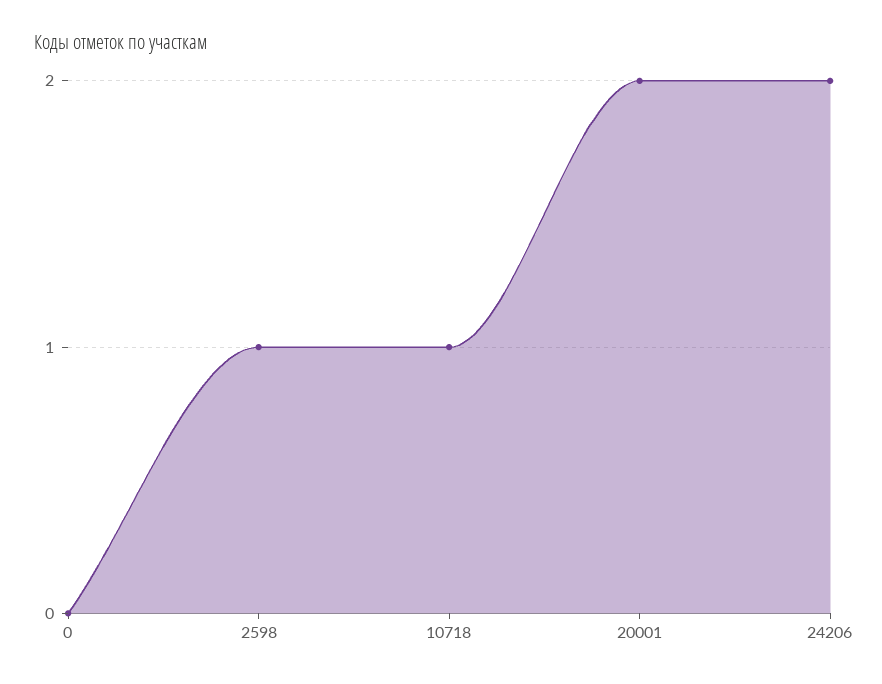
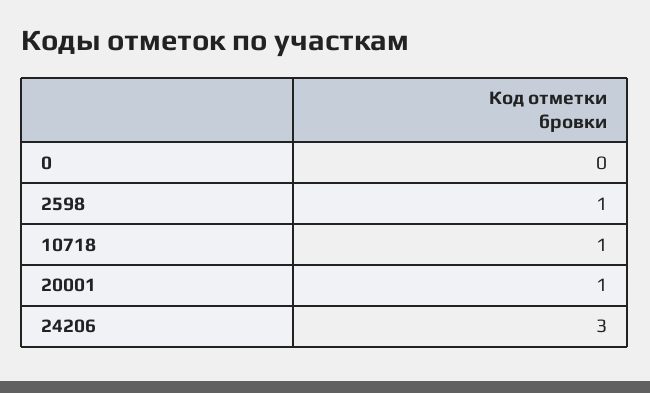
20001: 2 -> 1
24206: 2 -> 3

